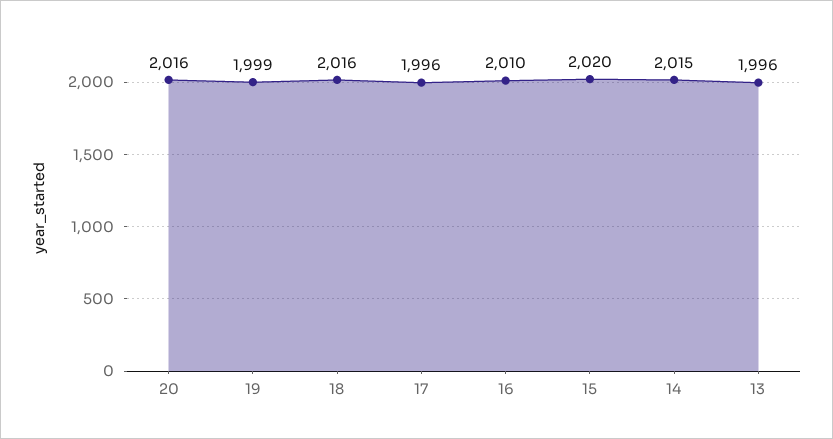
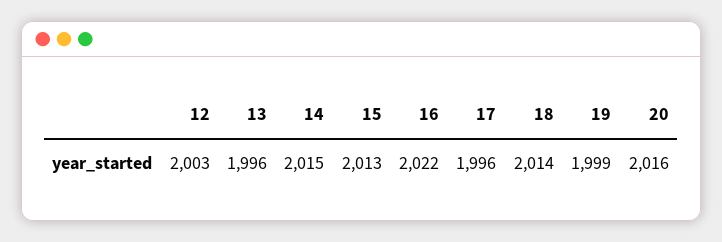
18: 2016 -> 2014
16: 2010 -> 2022
15: 2020 -> 2013
12: none -> 2003

